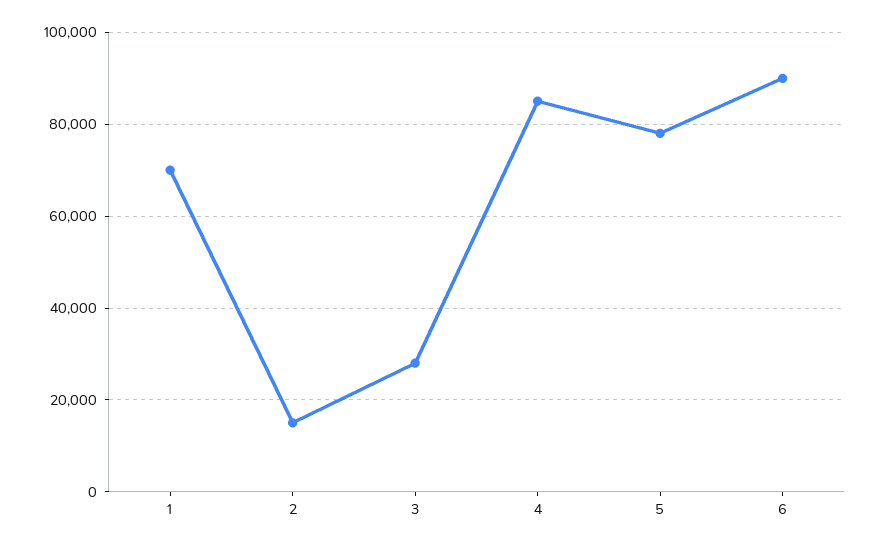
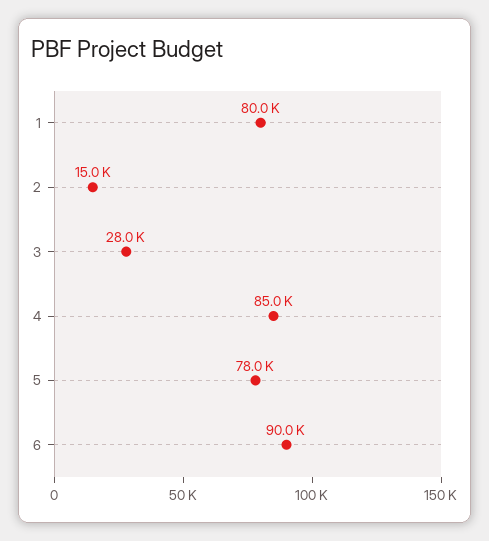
1: 70000 -> 80000

